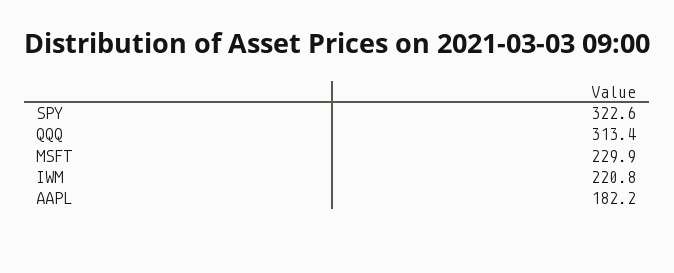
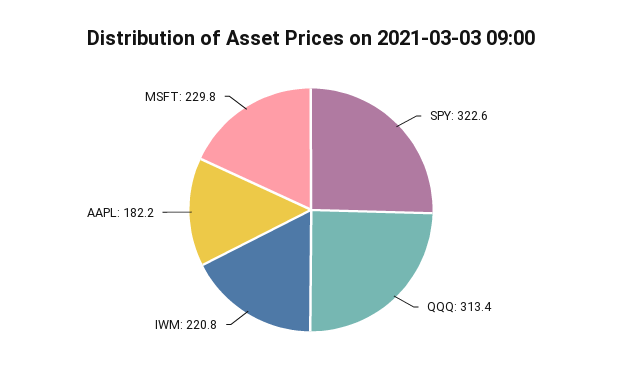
MSFT: 229.9 -> 229.8

